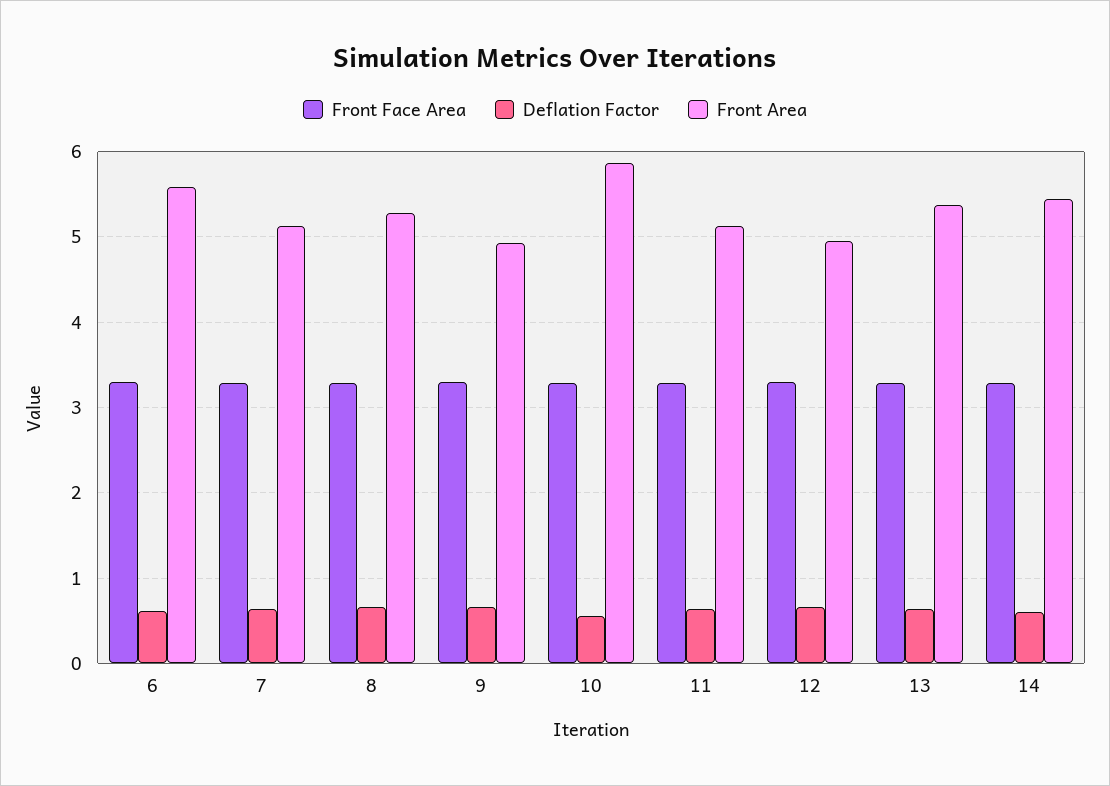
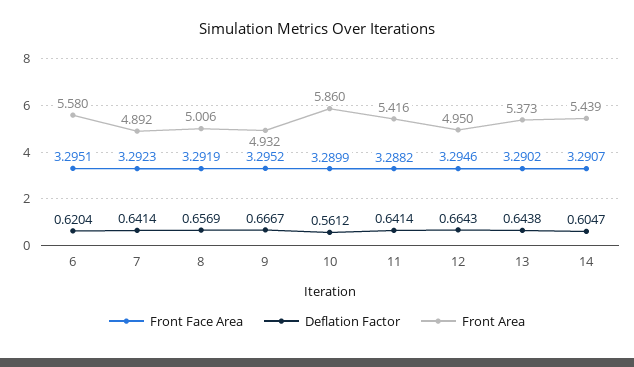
Front Area, 7: 5.1 -> 4.892
Front Area, 8: 5.3 -> 5.006
Front Area, 11: 5.1 -> 5.416

